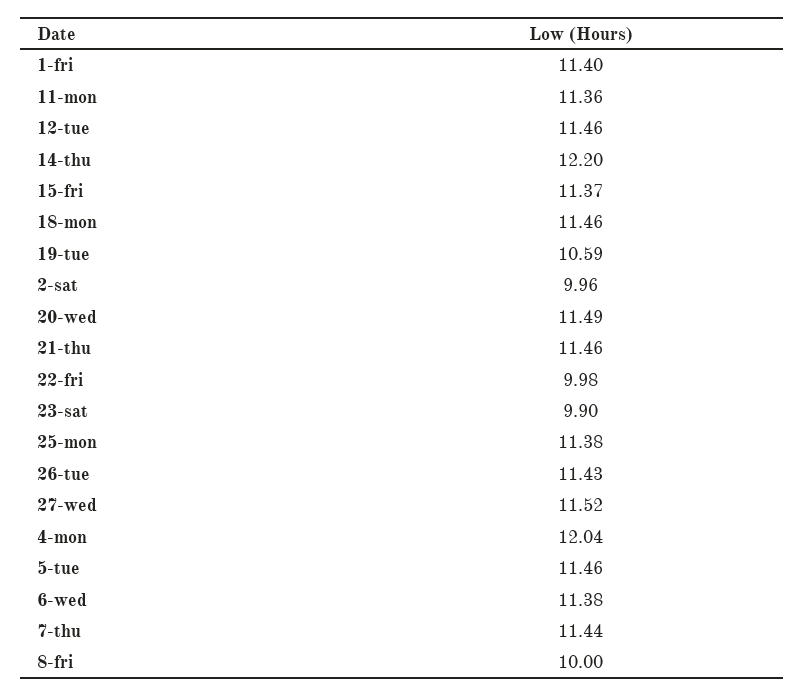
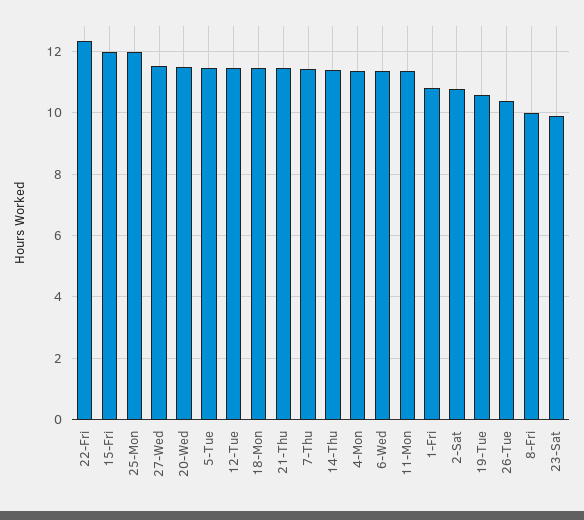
1-fri: 11.4 -> 10.8
14-thu: 12.2 -> 11.4
15-fri: 11.37 -> 12
2-sat: 9.96 -> 10.8
22-fri: 9.98 -> 12.4
25-mon: 11.38 -> 12
26-tue: 11.43 -> 10.4
4-mon: 12.04 -> 11.4

